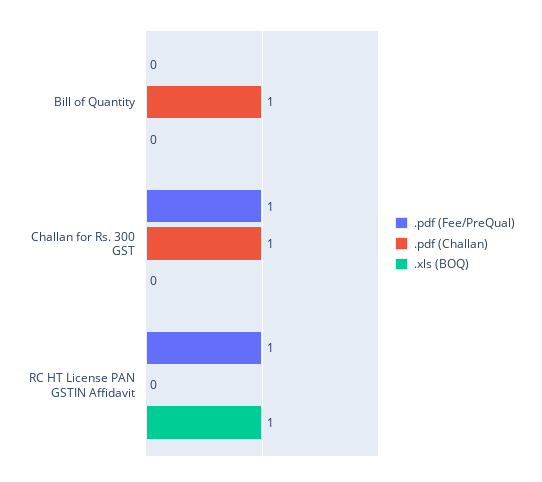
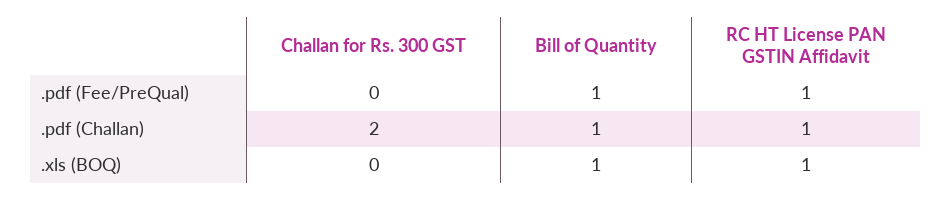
.pdf (Fee/PreQual), Bill of Quantity: 0 -> 1
.xls (BOQ), Bill of Quantity: 0 -> 1
.pdf (Fee/PreQual), Challan for Rs. 300 GST: 1 -> 0
.pdf (Challan), Challan for Rs. 300 GST: 1 -> 2
.pdf (Challan), RC HT License PAN GSTIN Affidavit: 0 -> 1

